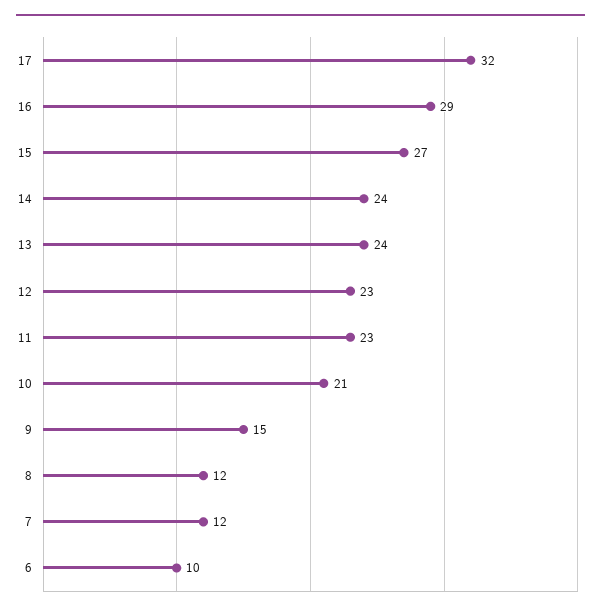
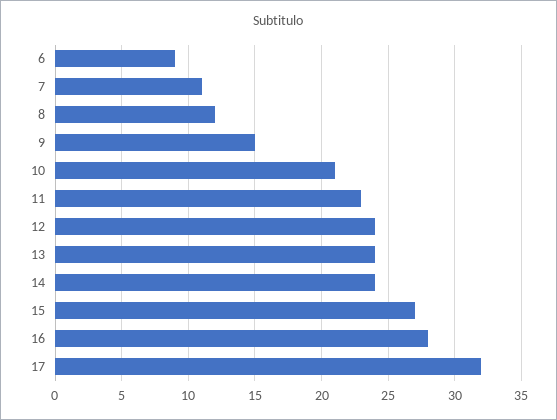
16: 29 -> 28
12: 23 -> 24
7: 12 -> 11
6: 10 -> 9

